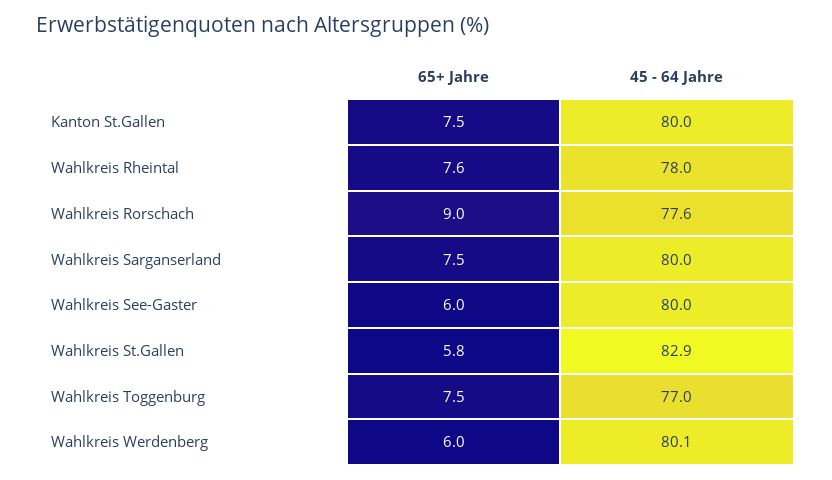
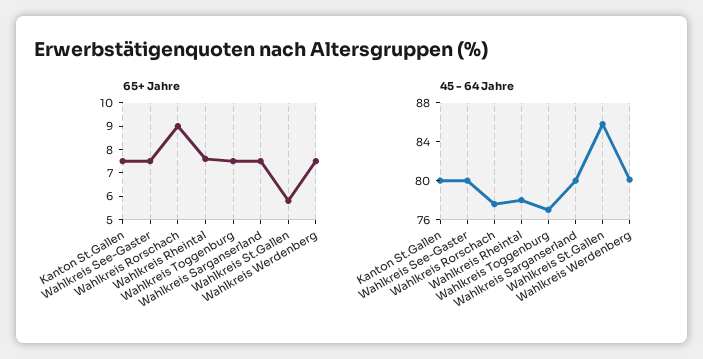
65+ Jahre, Wahlkreis See-Gaster: 6 -> 7.5
45 - 64 Jahre, Wahlkreis St.Gallen: 82.9 -> 86
65+ Jahre, Wahlkreis Werdenberg: 6 -> 7.5

